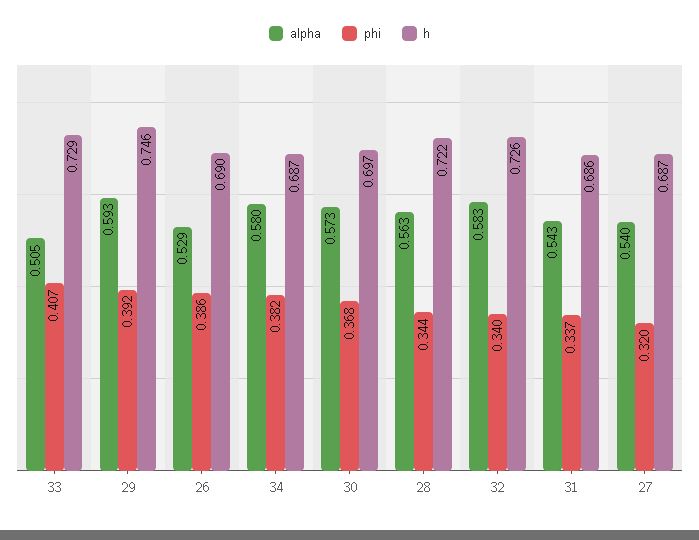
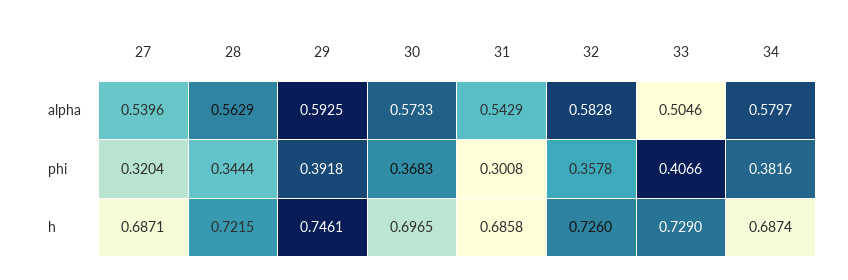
alpha, 26: 0.529 -> none
phi, 26: 0.386 -> none
h, 26: 0.69 -> none
phi, 32: 0.34 -> 0.3578
phi, 31: 0.337 -> 0.3008

